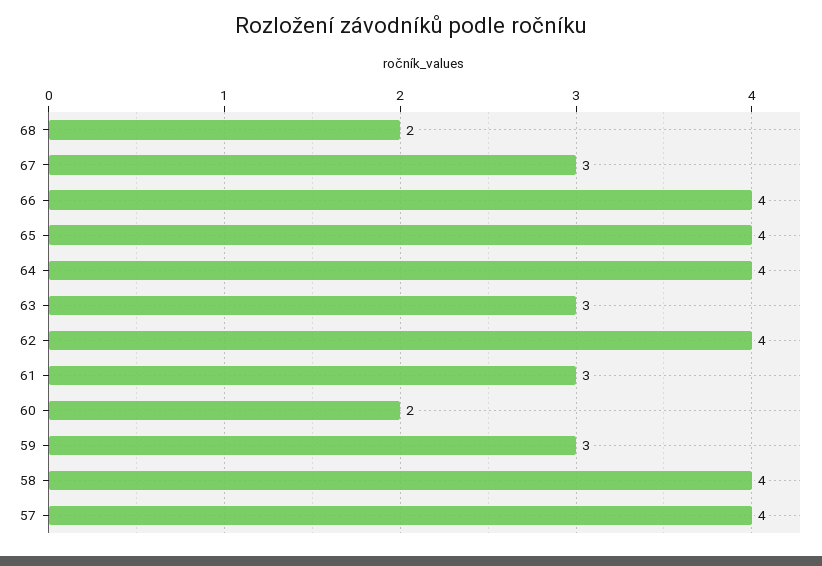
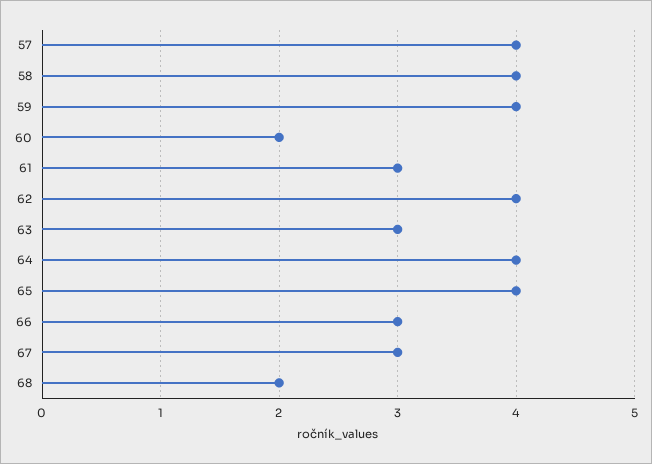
66: 4 -> 3
59: 3 -> 4

